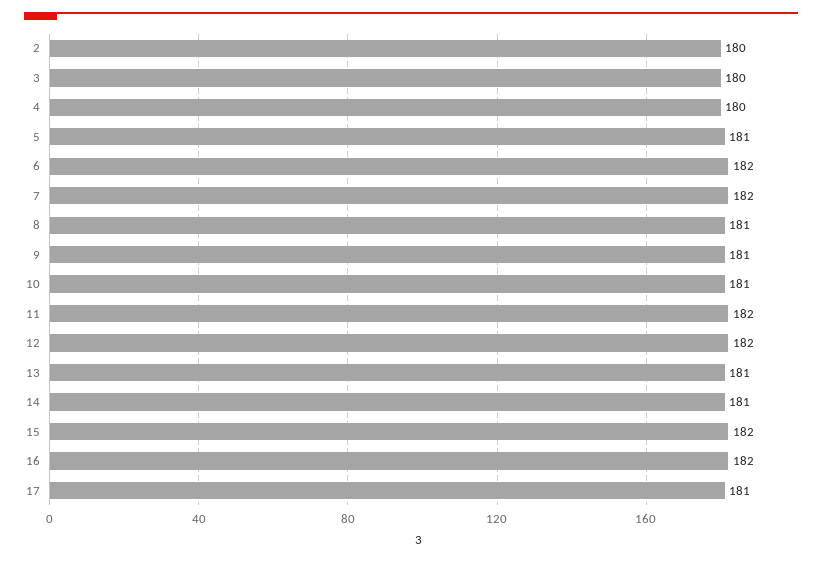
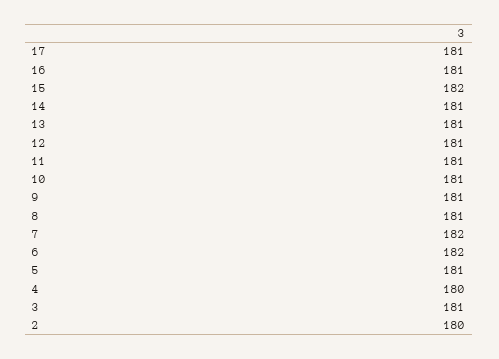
3: 180 -> 181
11: 182 -> 181
12: 182 -> 181
16: 182 -> 181

